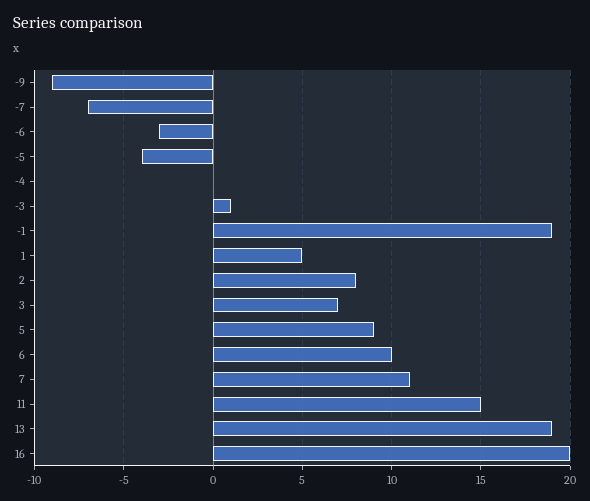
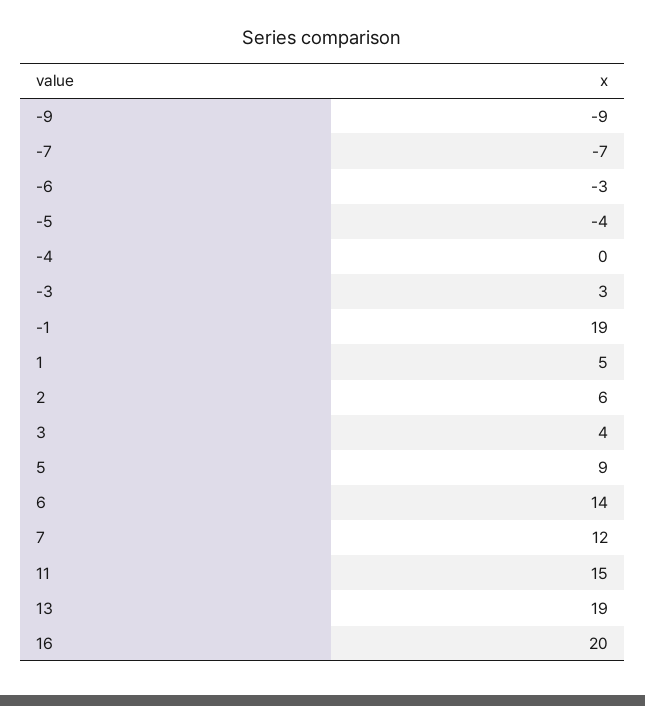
-3: 1 -> 3
2: 8 -> 6
3: 7 -> 4
6: 10 -> 14
7: 11 -> 12

